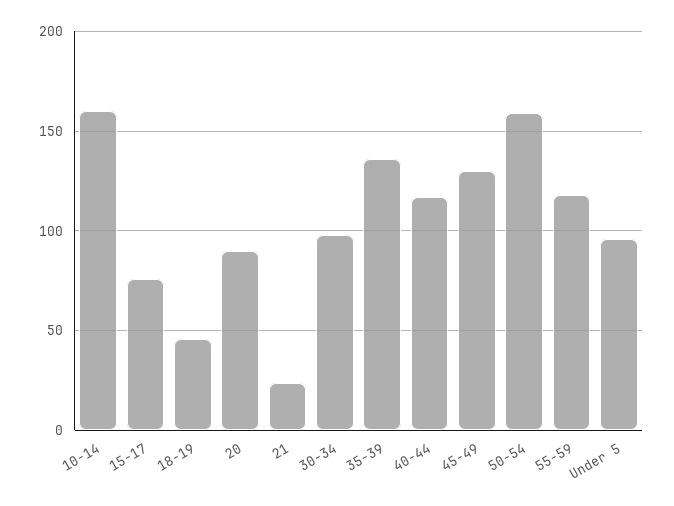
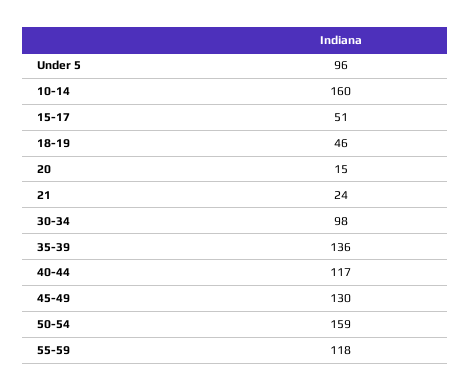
15-17: 75 -> 51
20: 90 -> 15

